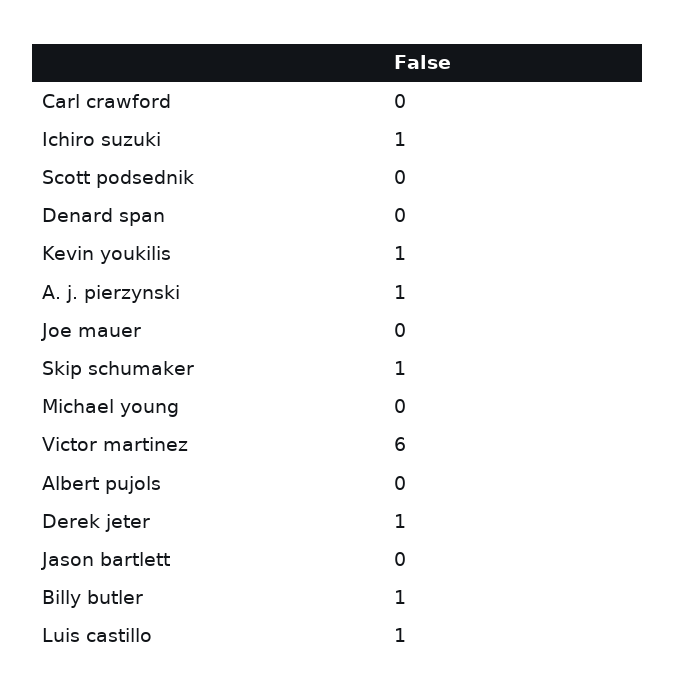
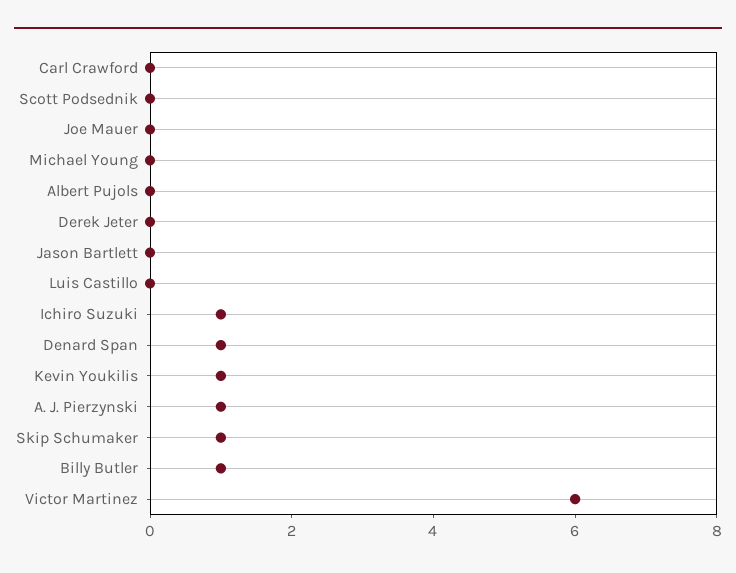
Denard span: 0 -> 1
Derek jeter: 1 -> 0
Luis castillo: 1 -> 0

